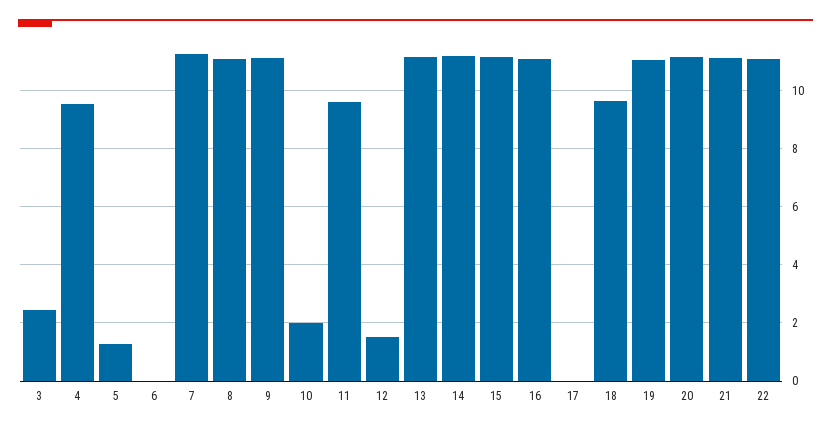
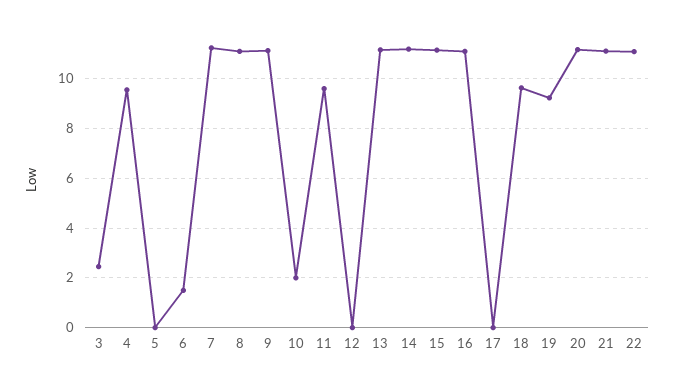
5: 1.25 -> 0
6: 0 -> 1.5
12: 1.5 -> 0
19: 11 -> 9.25

